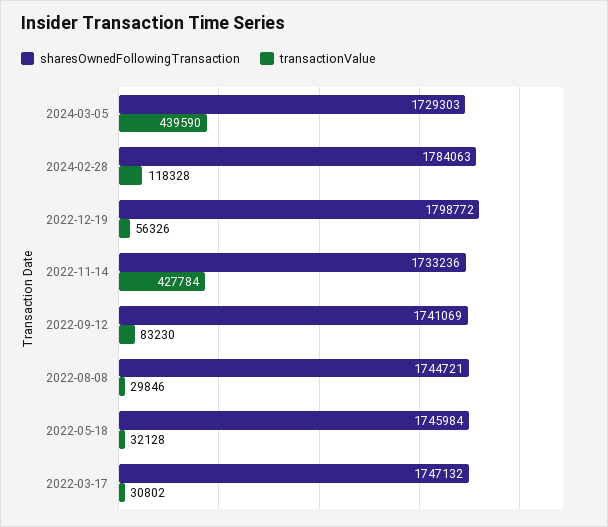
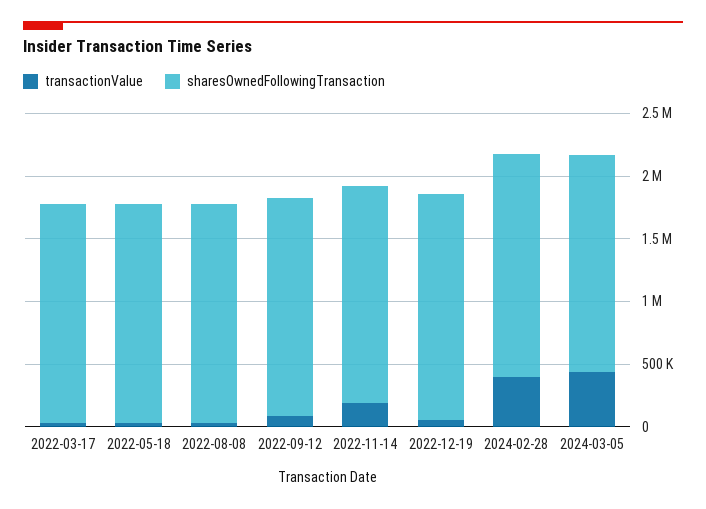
transactionValue, 2024-02-28: 118328 -> 400000
transactionValue, 2022-11-14: 427784 -> 200000

